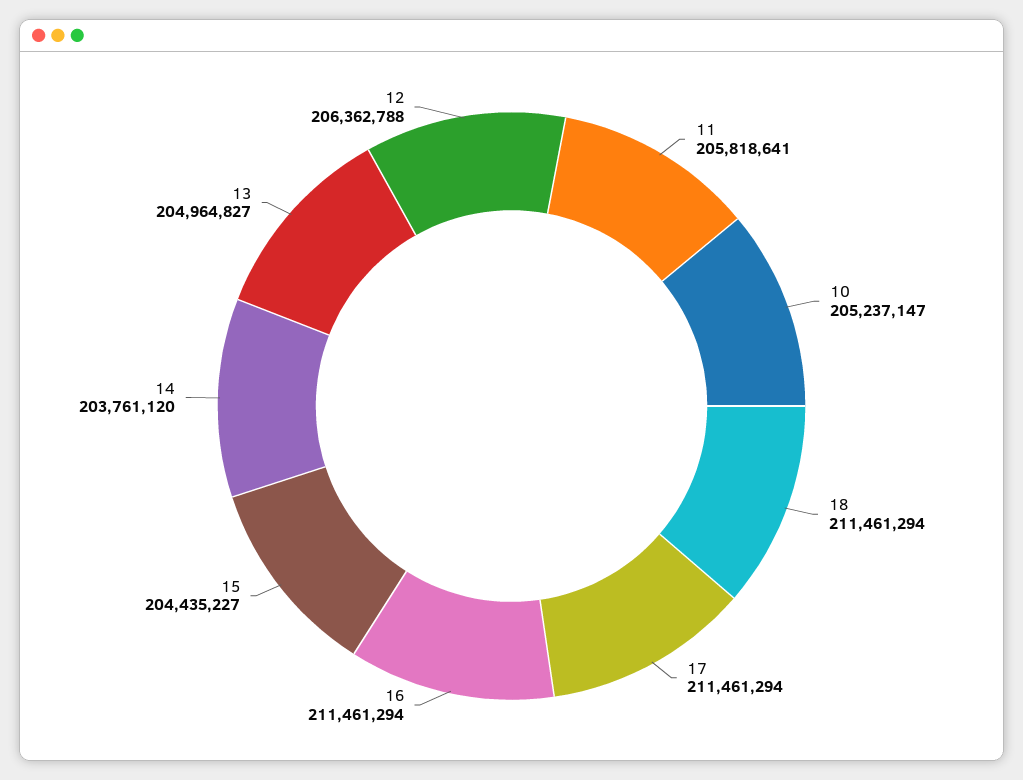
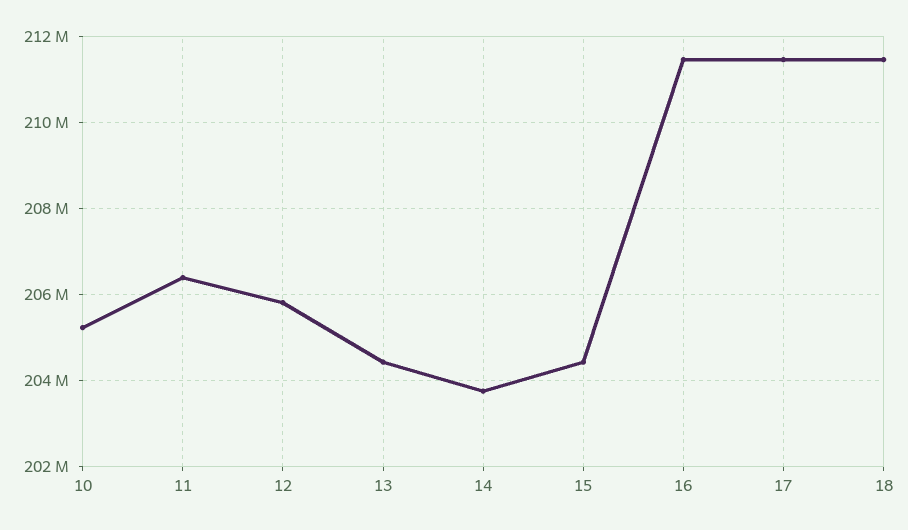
11: 205818641 -> 206400000
13: 204964827 -> 204400000
12: 206362788 -> 205800000

